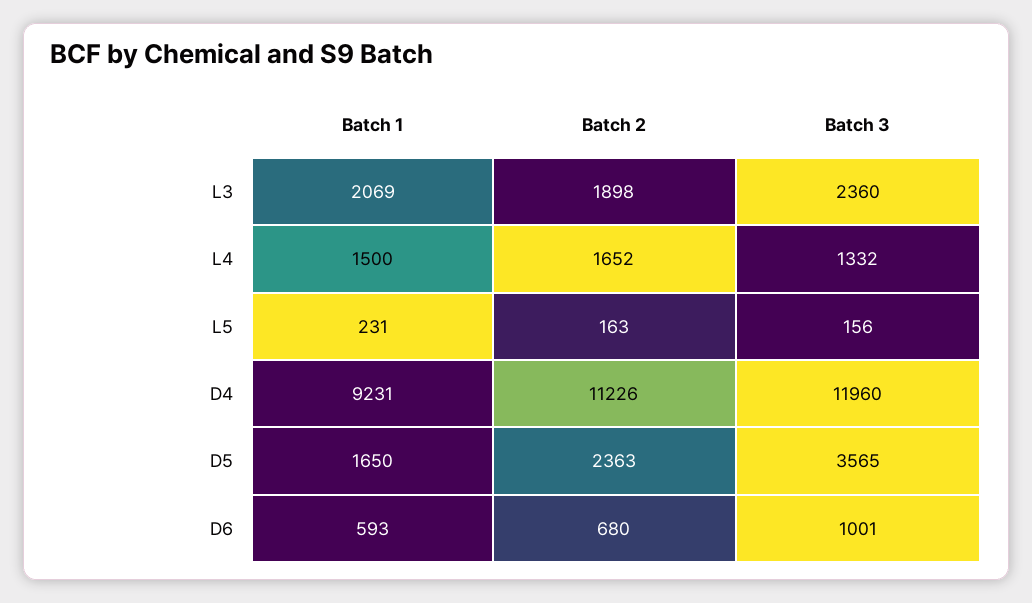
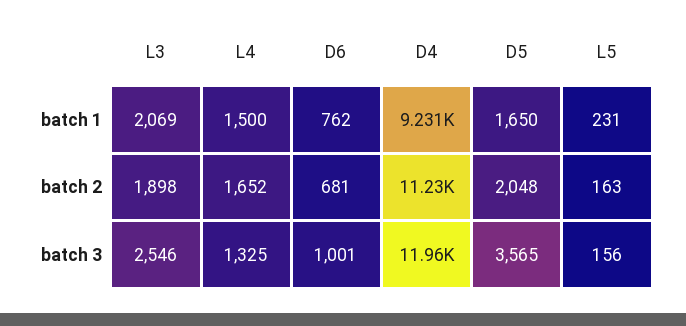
Batch 3, L3: 2360 -> 2546
Batch 3, L4: 1332 -> 1325
Batch 2, D5: 2363 -> 2048
Batch 1, D6: 593 -> 762
Batch 2, D6: 680 -> 681

